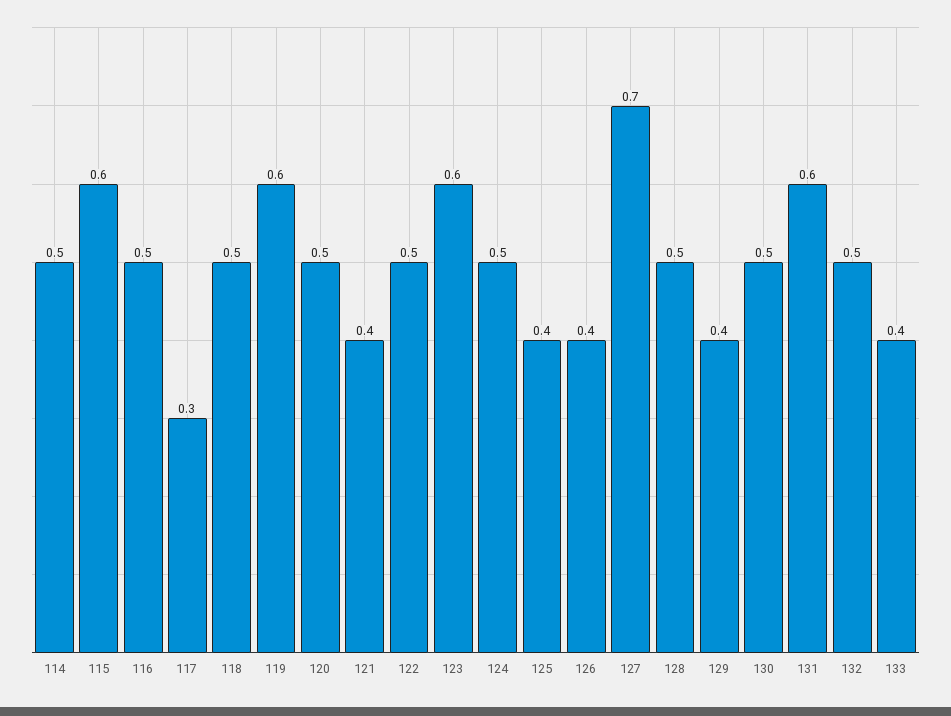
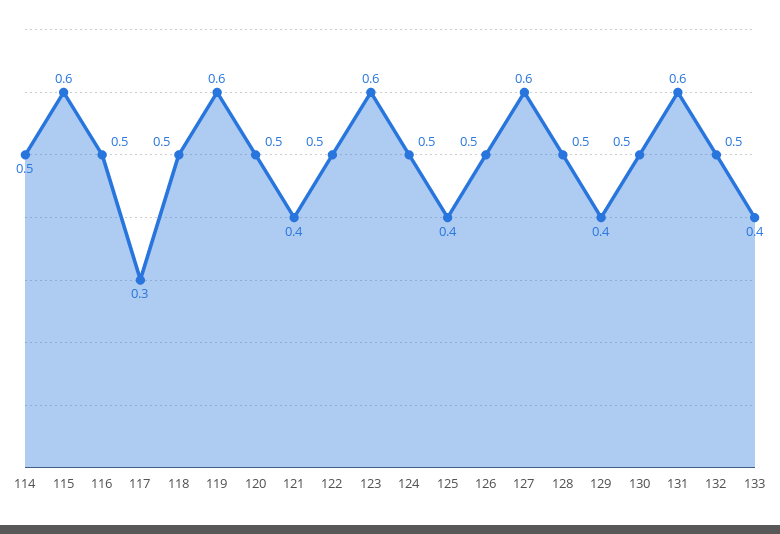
126: 0.4 -> 0.5
127: 0.7 -> 0.6

